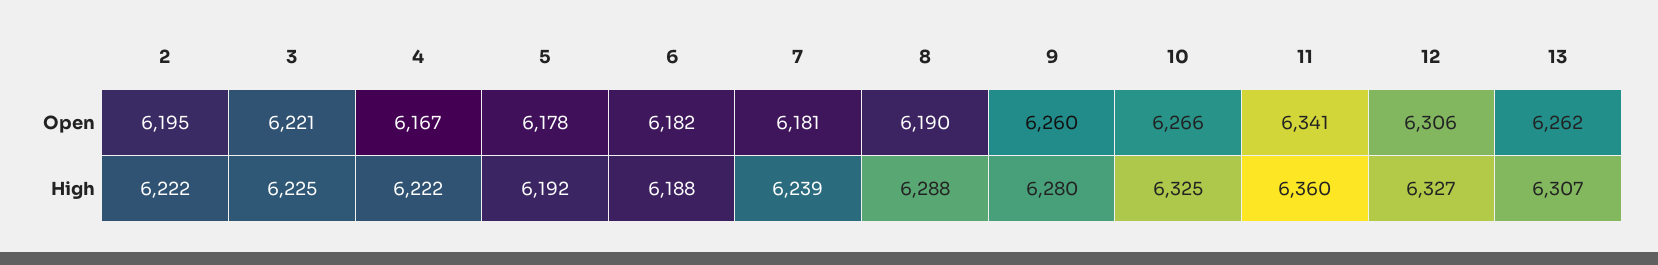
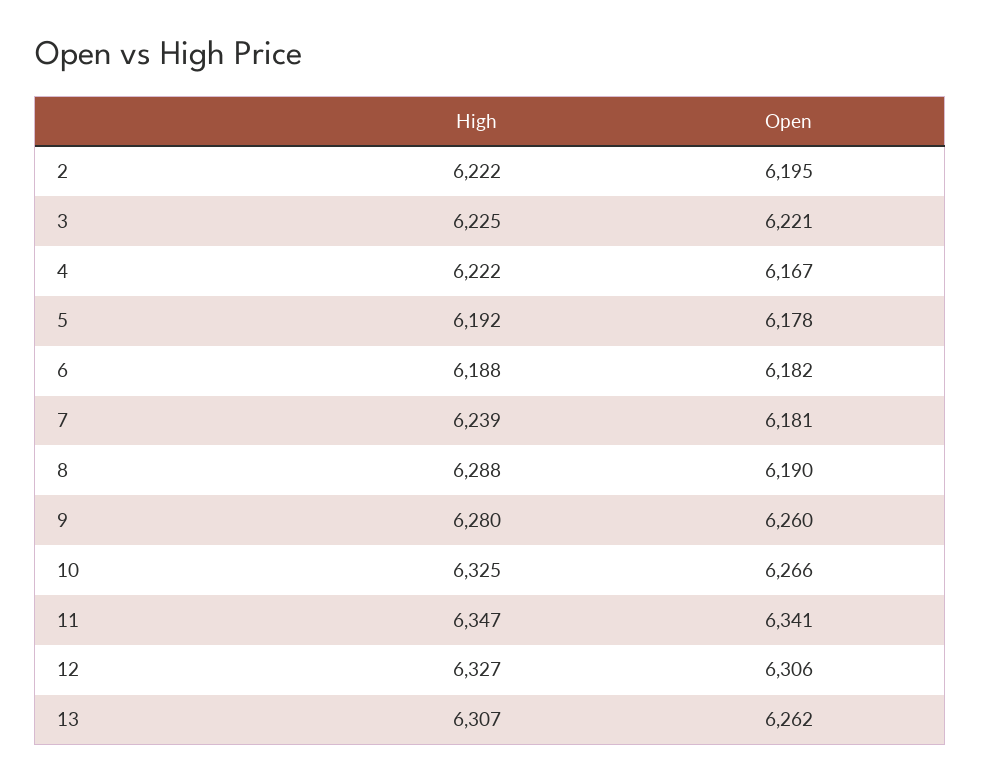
11, High: 6360 -> 6347

